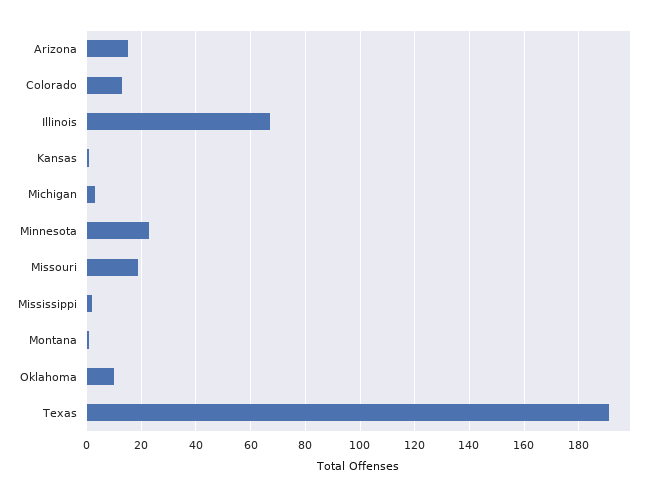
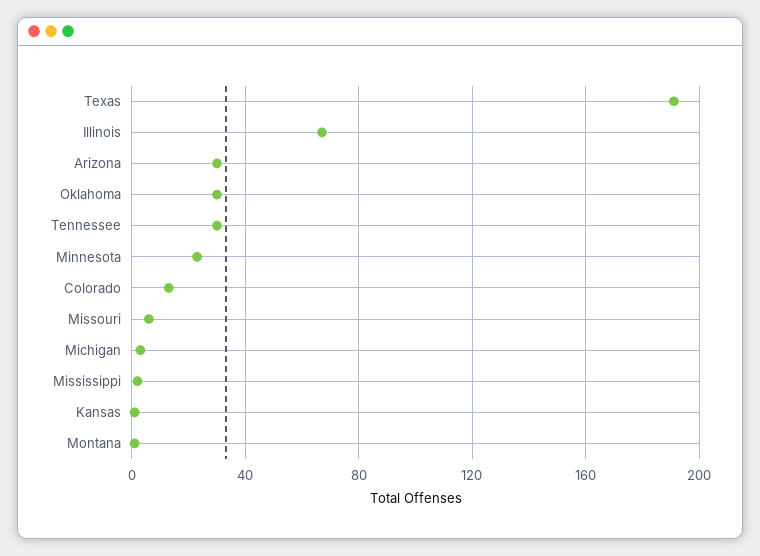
Arizona: 15 -> 30
Missouri: 20 -> 5
Oklahoma: 10 -> 30
Tennessee: none -> 30

